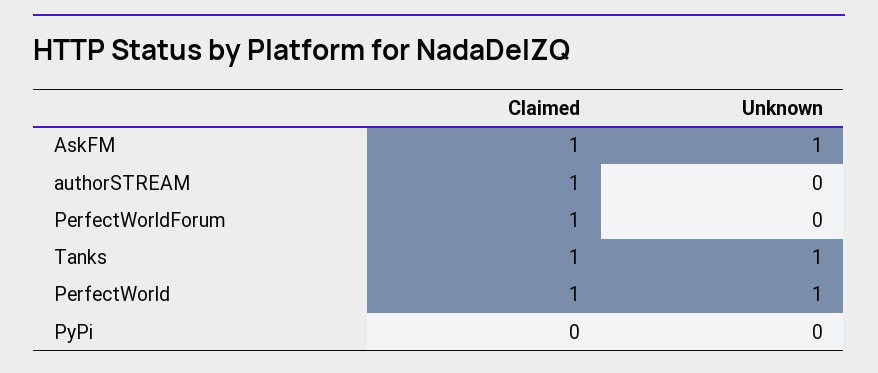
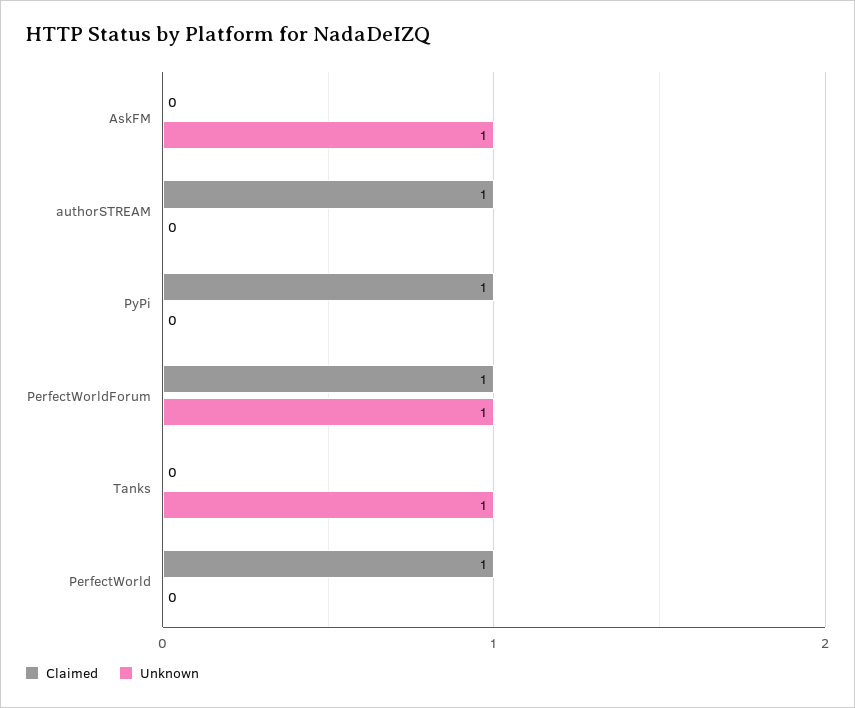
Claimed, AskFM: 1 -> 0
Unknown, PerfectWorldForum: 0 -> 1
Claimed, Tanks: 1 -> 0
Unknown, PerfectWorld: 1 -> 0
Claimed, PyPi: 0 -> 1

